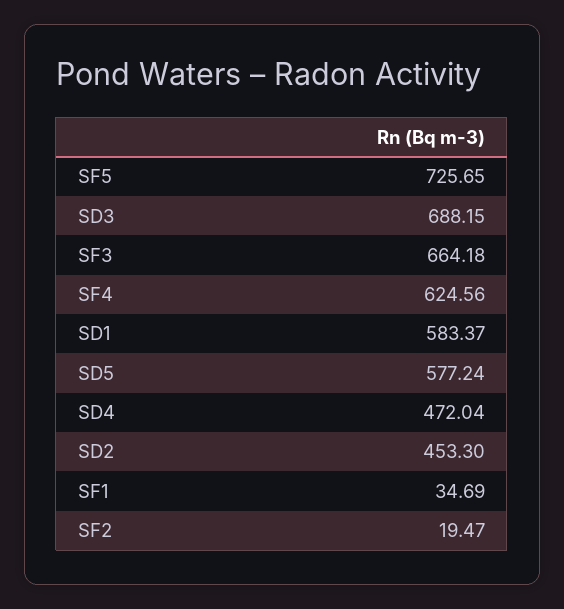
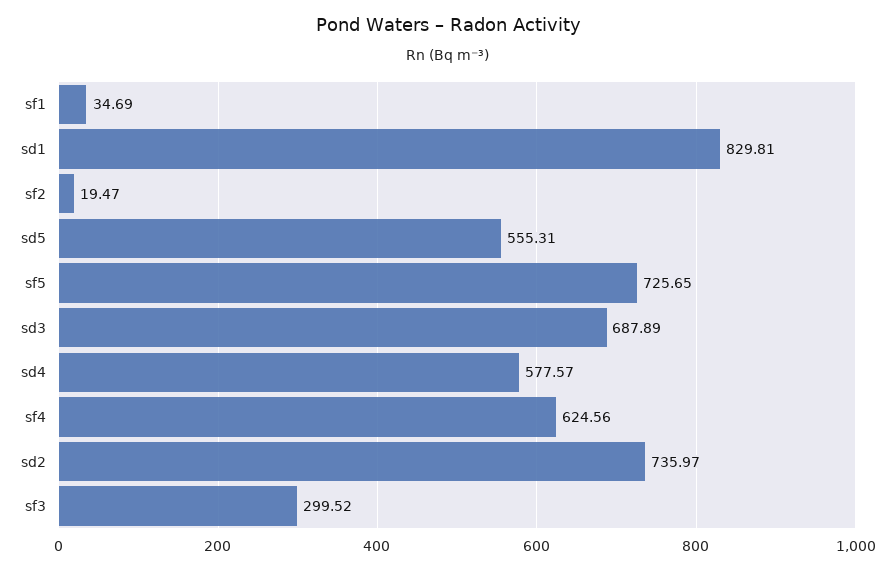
SD3: 688.15 -> 687.89
SF3: 664.18 -> 299.52
SD1: 583.37 -> 829.81
SD5: 577.24 -> 555.31
SD4: 472.04 -> 577.57
SD2: 453.3 -> 735.97

